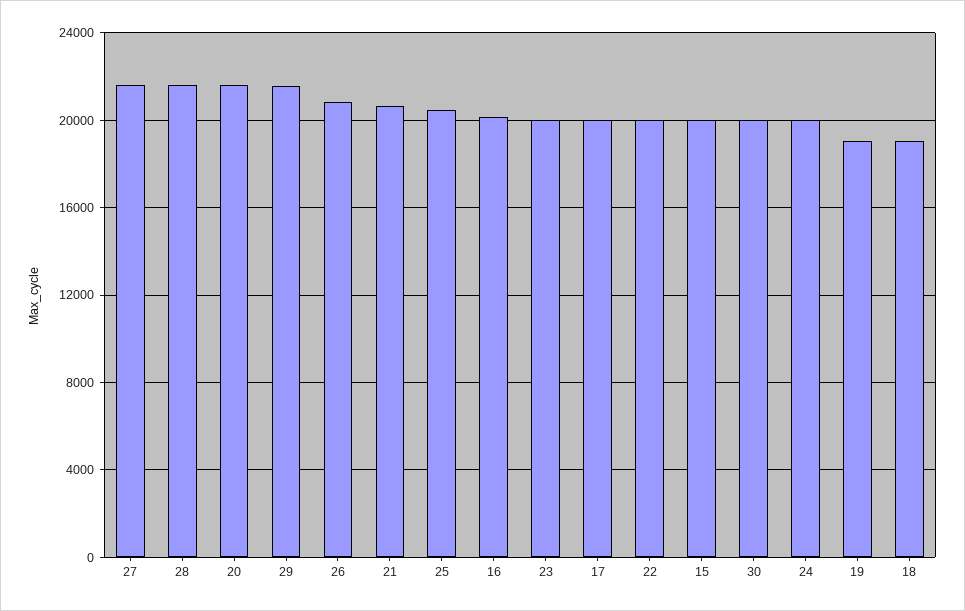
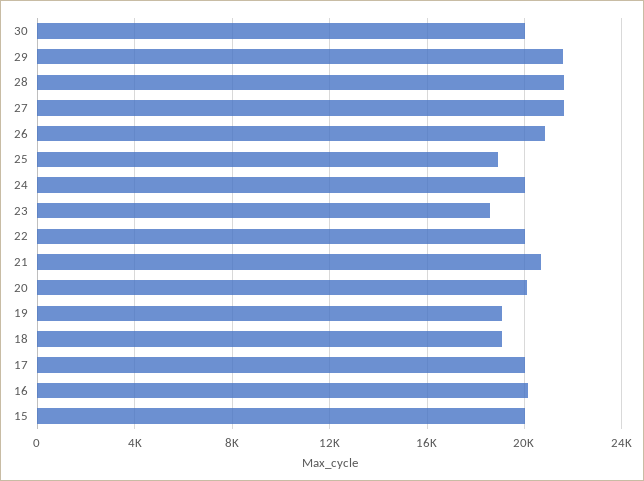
20: 21500 -> 20000
25: 20500 -> 19000
23: 20000 -> 18500

